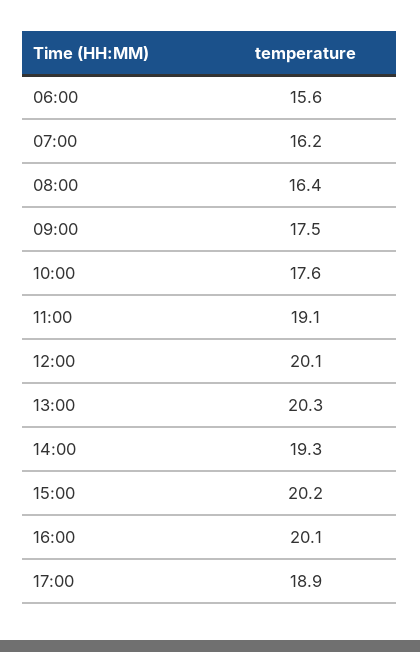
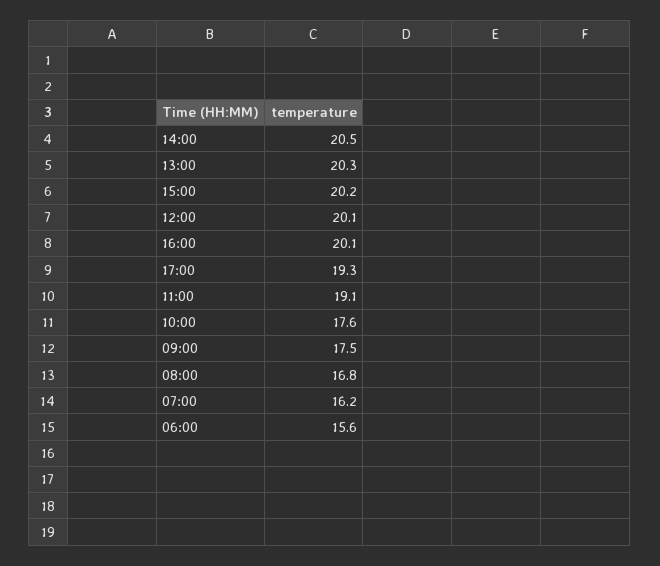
08:00: 16.4 -> 16.8
14:00: 19.3 -> 20.5
17:00: 18.9 -> 19.3

